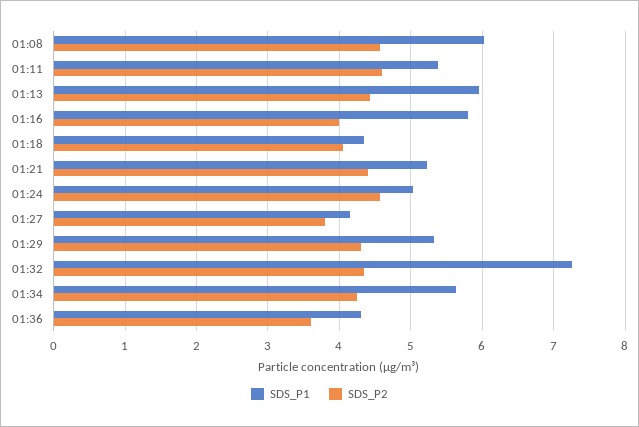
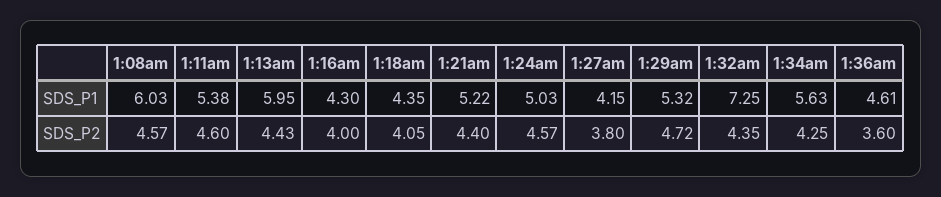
SDS_P1, 01:16: 5.8 -> 4.3
SDS_P2, 01:29: 4.3 -> 4.72
SDS_P1, 01:36: 4.3 -> 4.61

